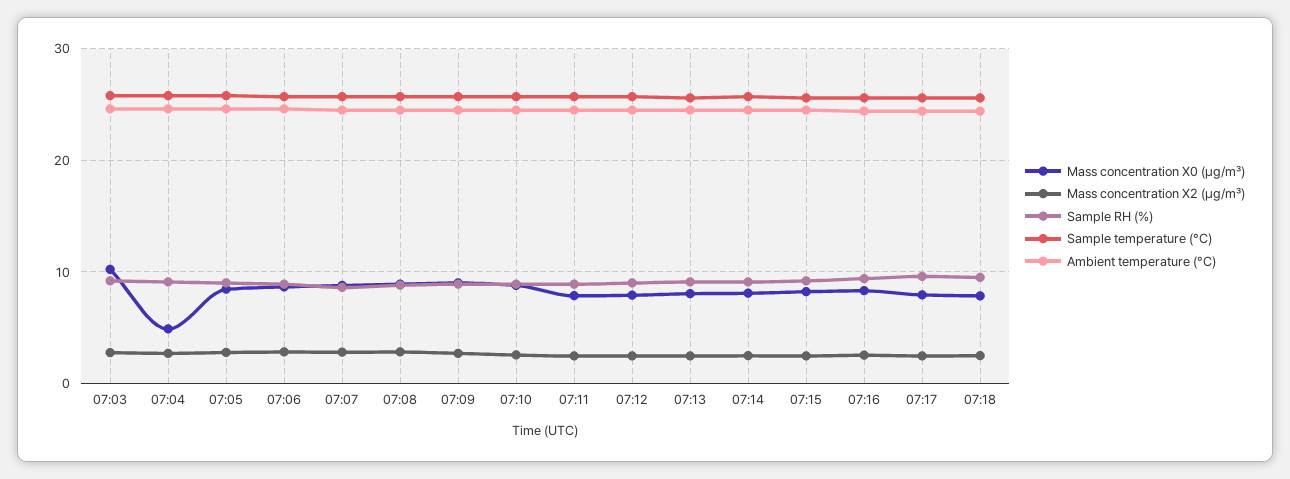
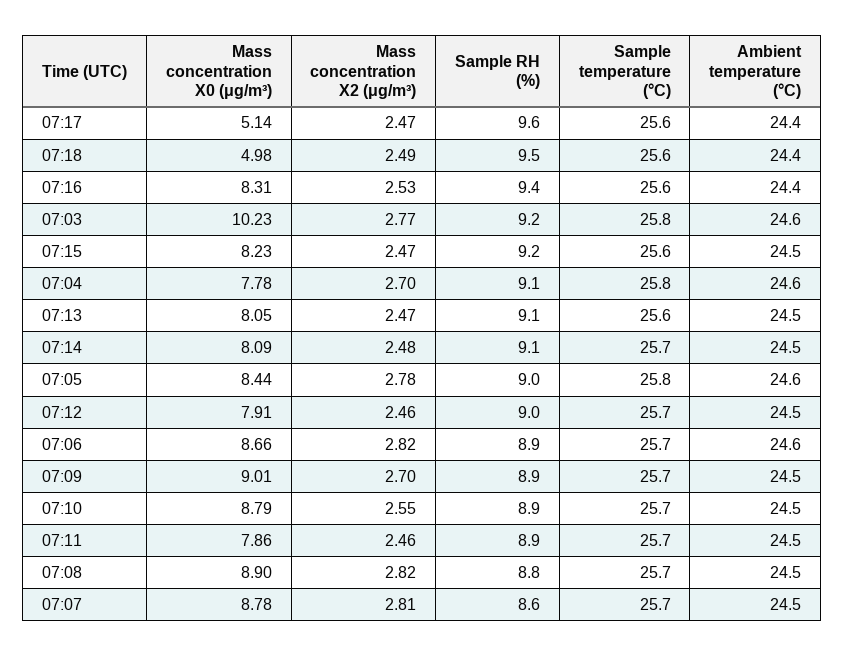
Mass concentration X0 (μg/m³), 07:04: 5 -> 7.78
Mass concentration X0 (μg/m³), 07:17: 8 -> 5.14
Mass concentration X0 (μg/m³), 07:18: 8 -> 4.98

